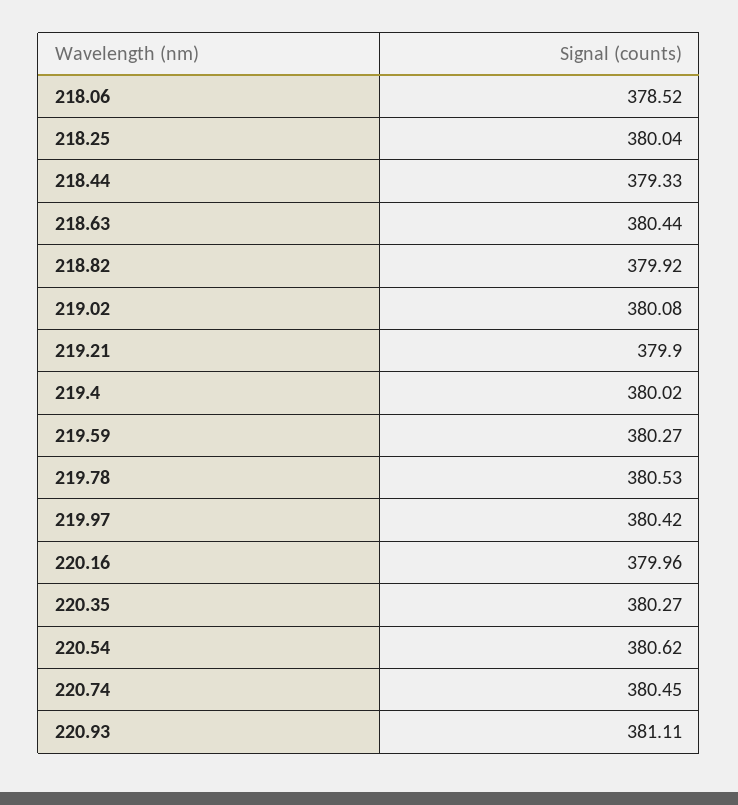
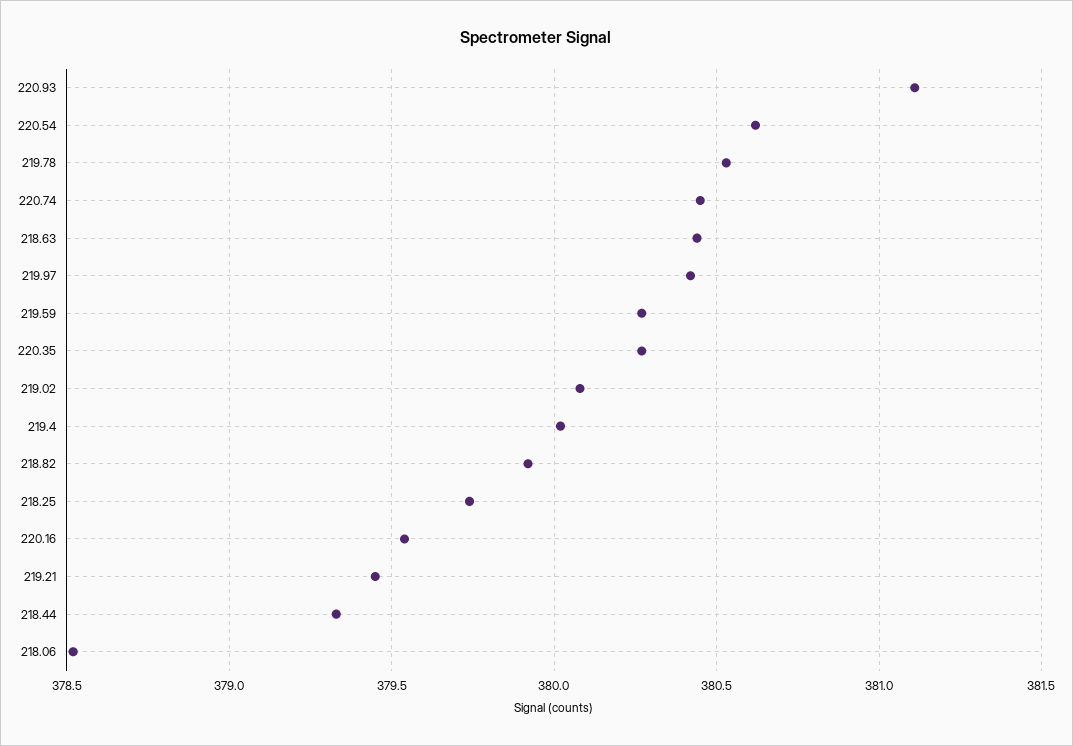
218.25: 380.04 -> 379.75
219.21: 379.9 -> 379.45
220.16: 379.96 -> 379.55

